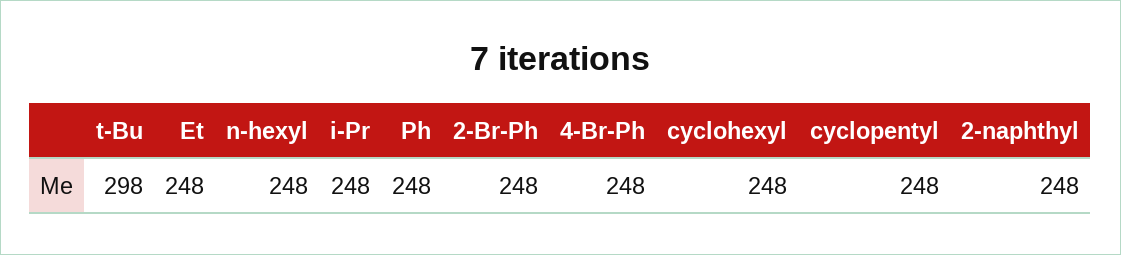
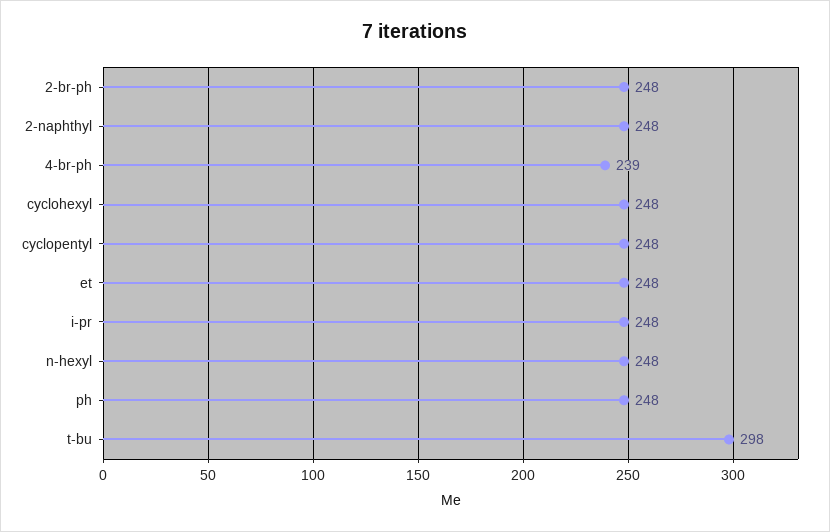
4-Br-Ph: 248 -> 239

